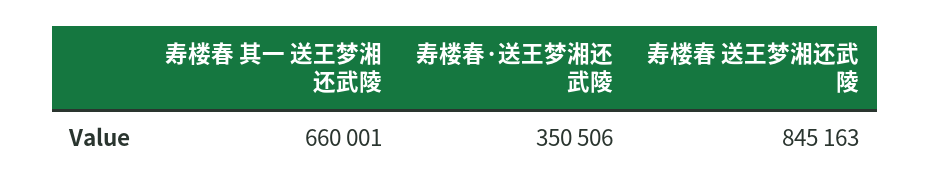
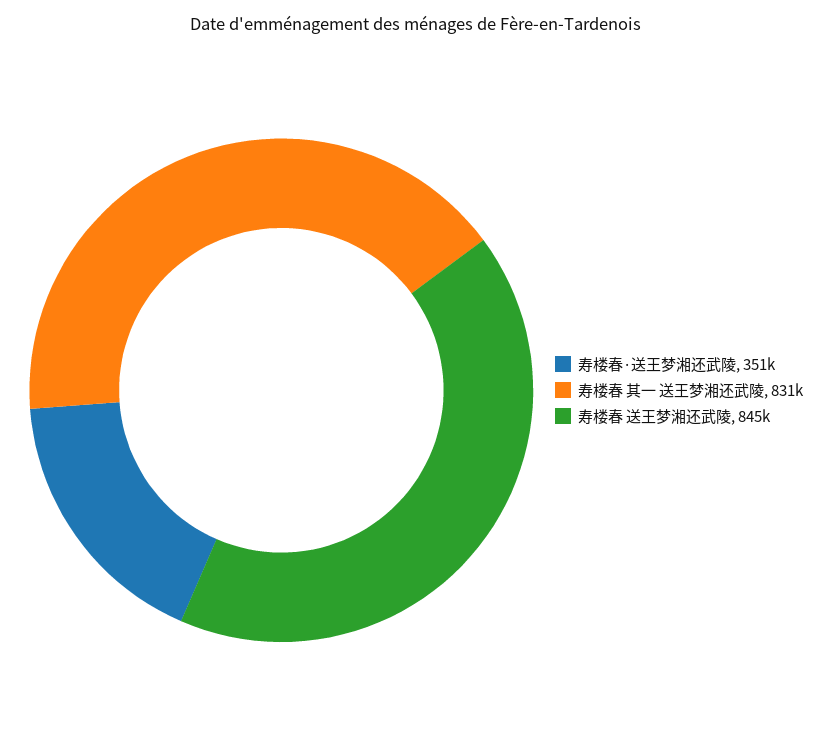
寿楼春 其一 送王梦湘还武陵: 660001 -> 831000

